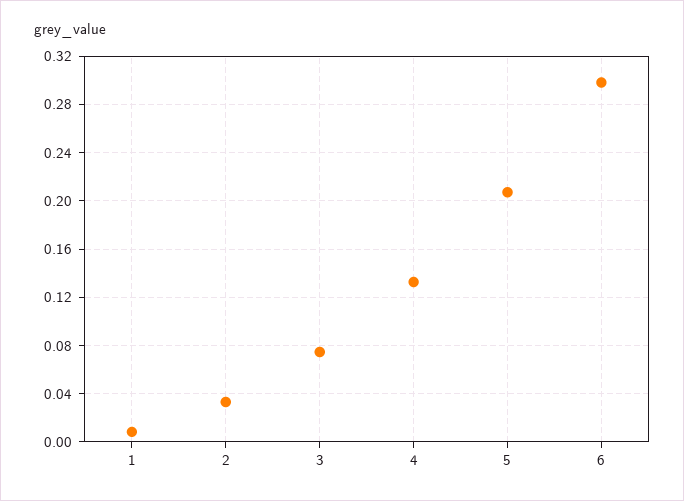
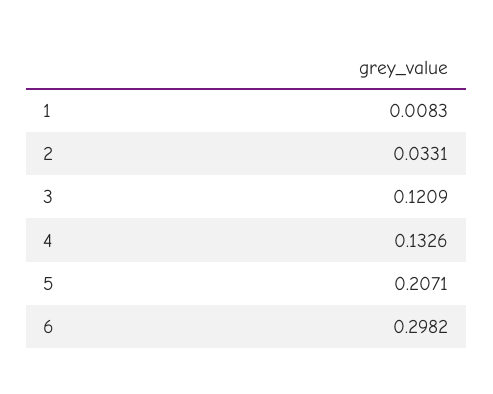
3: 0.075 -> 0.1209

